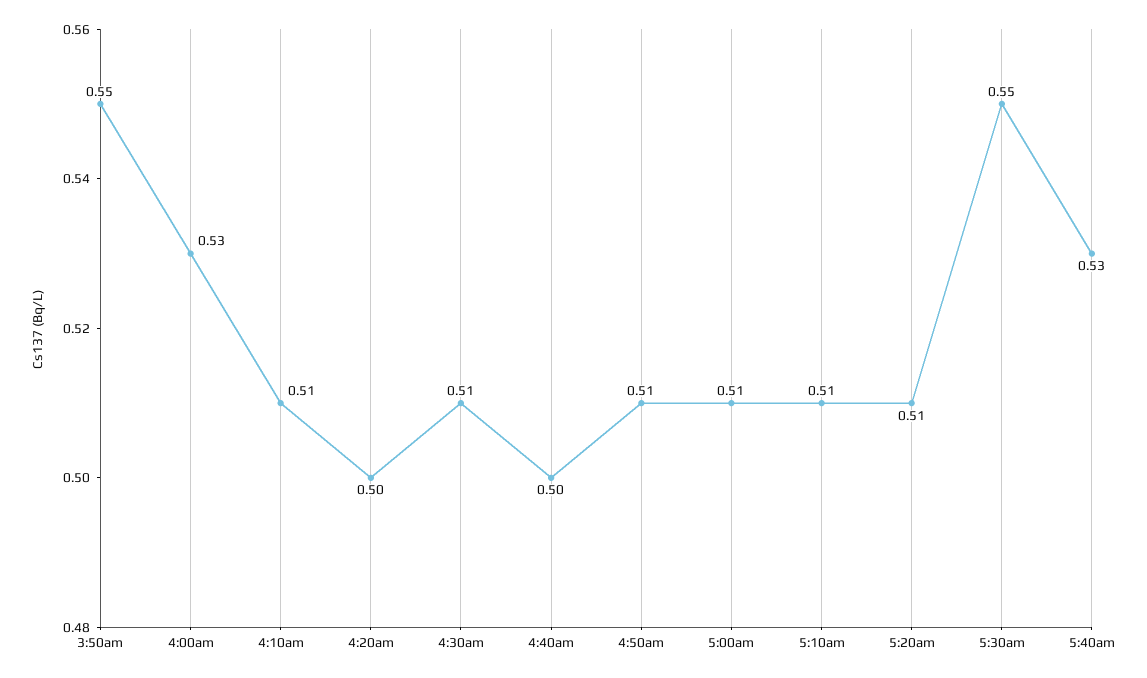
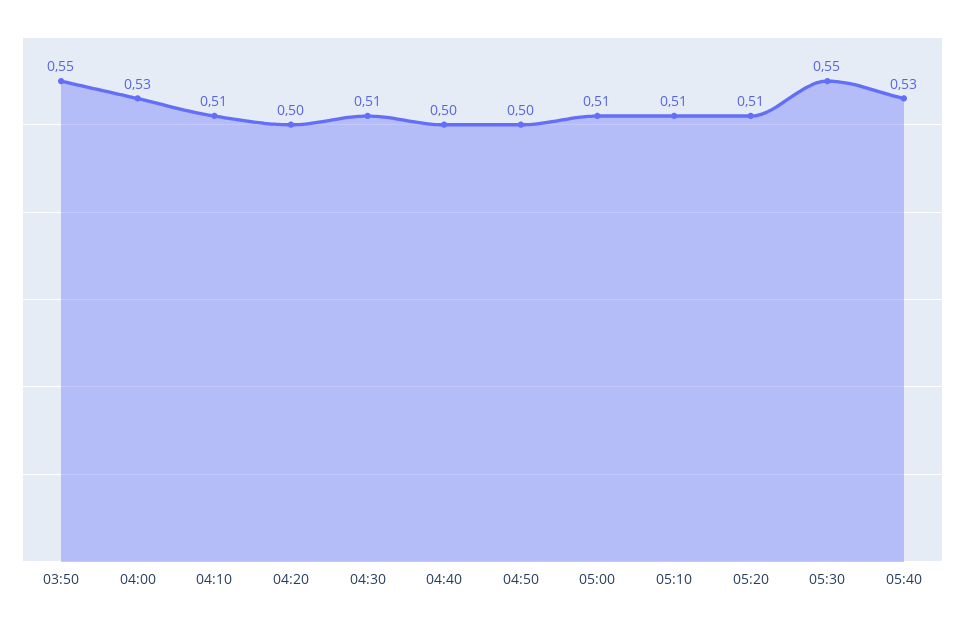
4:50am: 0.51 -> 0.5

